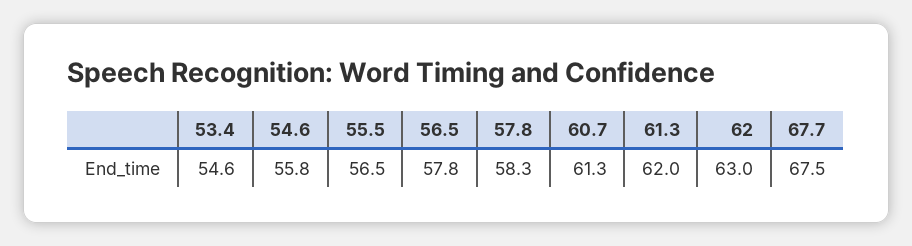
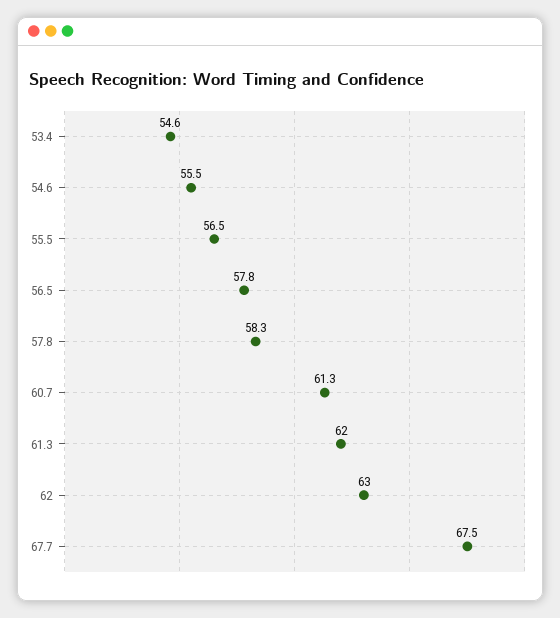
54.6: 55.8 -> 55.5

